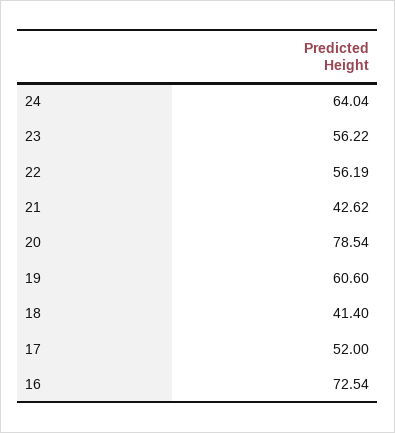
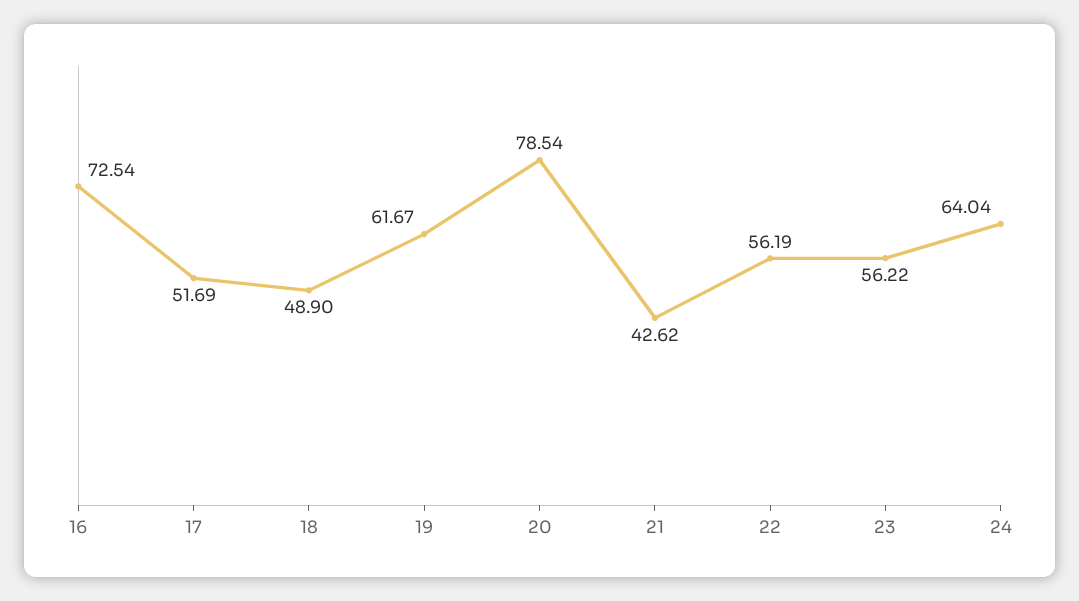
19: 60.6 -> 61.67
18: 41.4 -> 48.9
17: 52 -> 51.69

